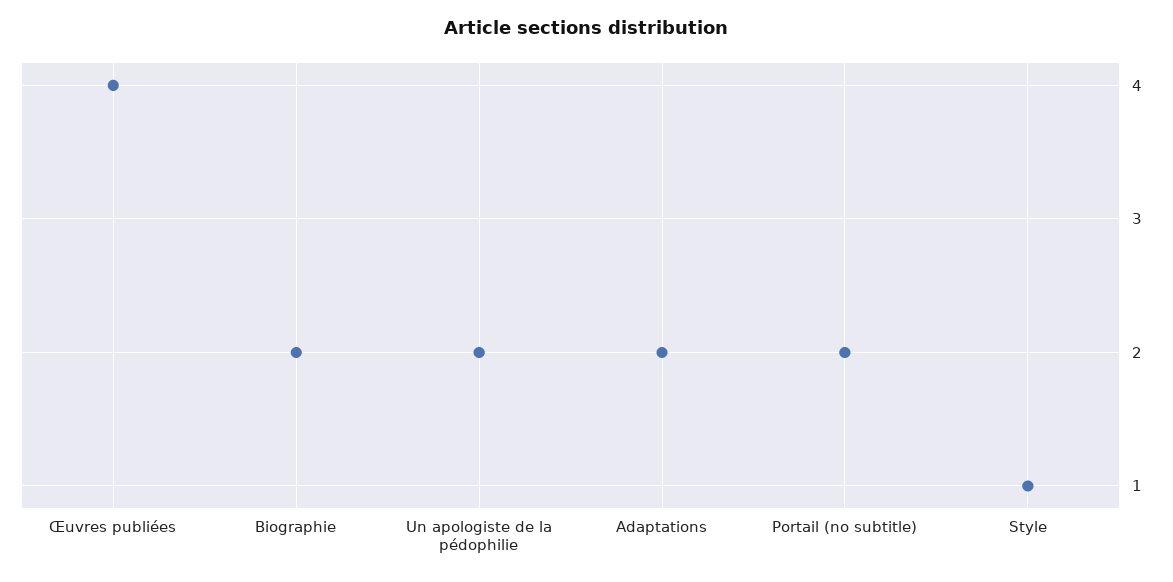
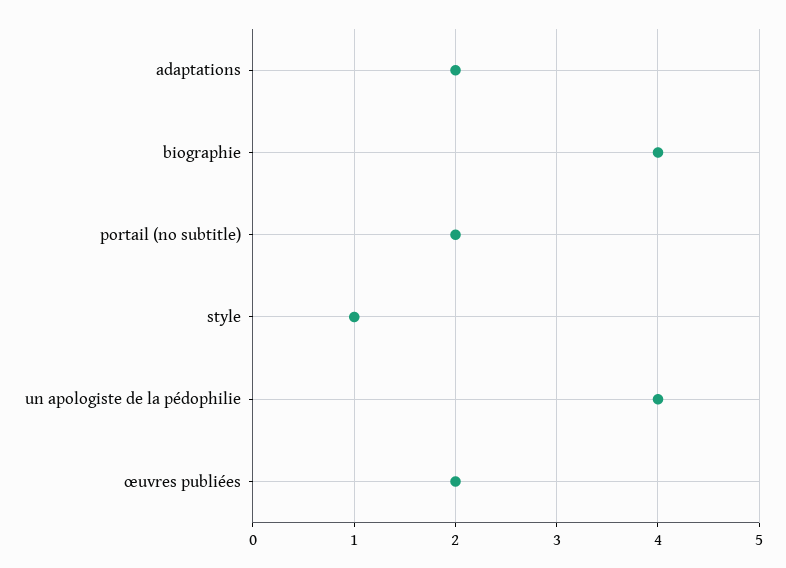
Œuvres publiées: 4 -> 2
Biographie: 2 -> 4
Un apologiste de la pédophilie: 2 -> 4

